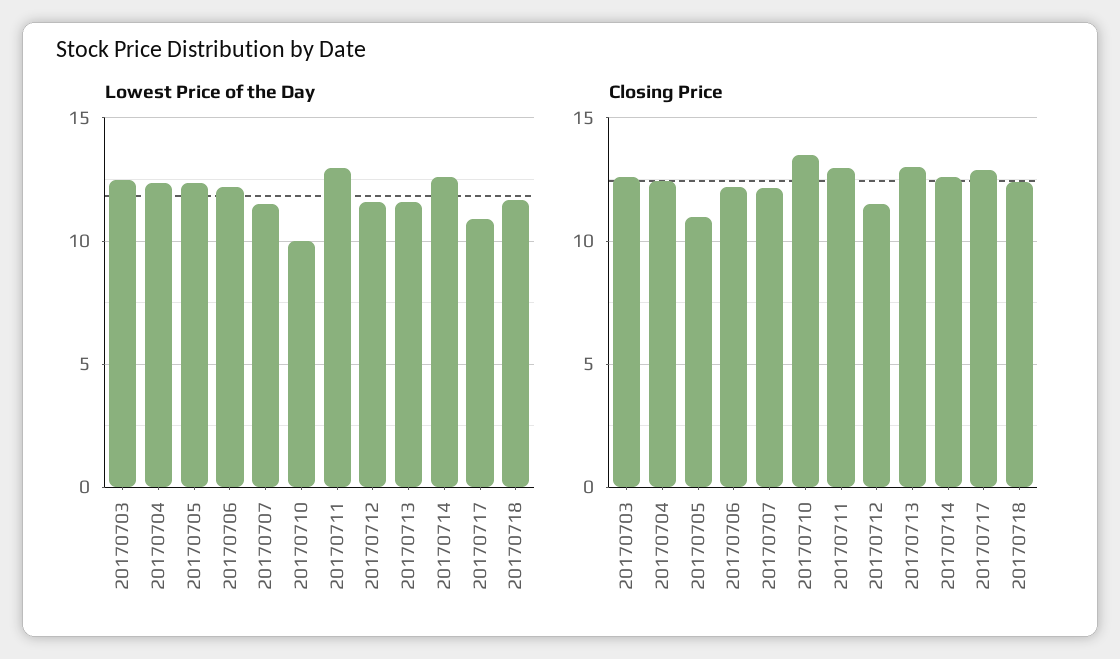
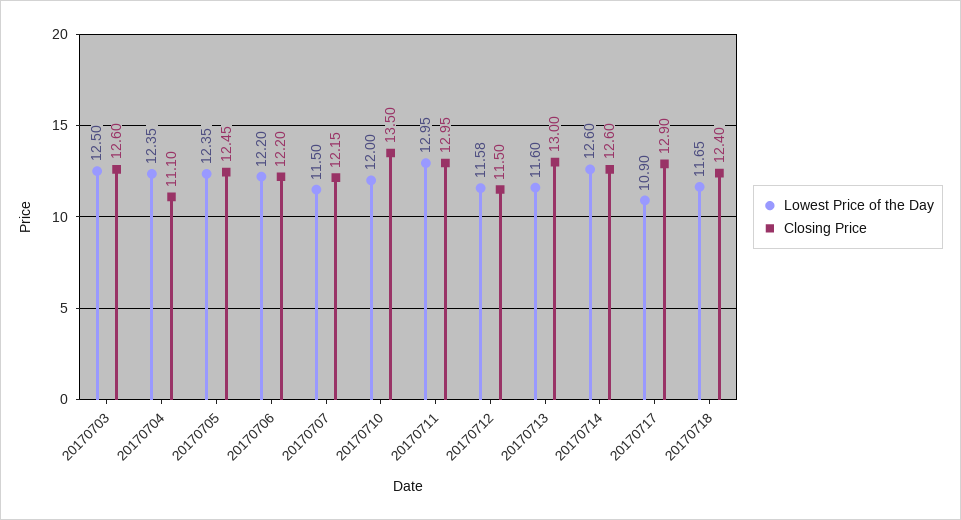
Lowest Price of the Day, 20170710: 10 -> 12
Closing Price, 20170704: 12.5 -> 11.1
Closing Price, 20170705: 11 -> 12.45

